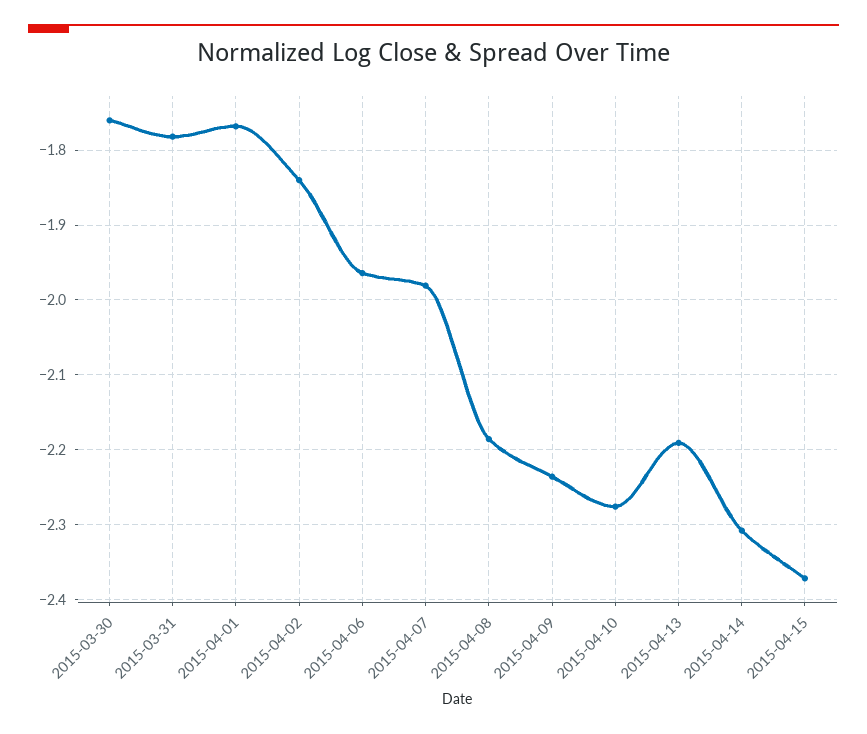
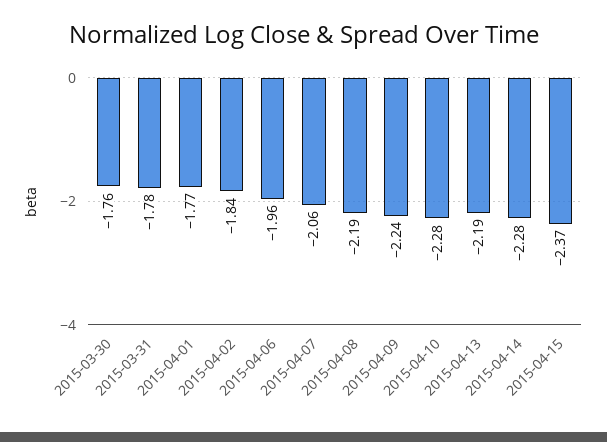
2015-04-07: -1.98 -> -2.06
2015-04-14: -2.31 -> -2.28

